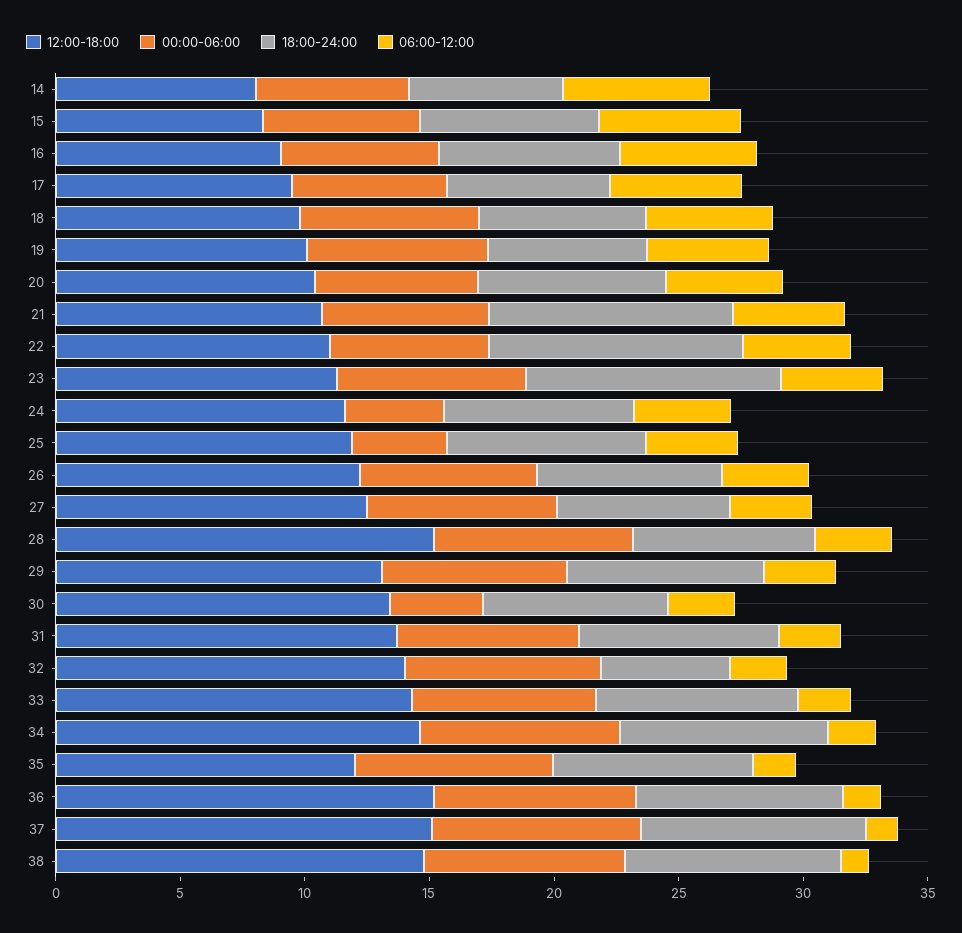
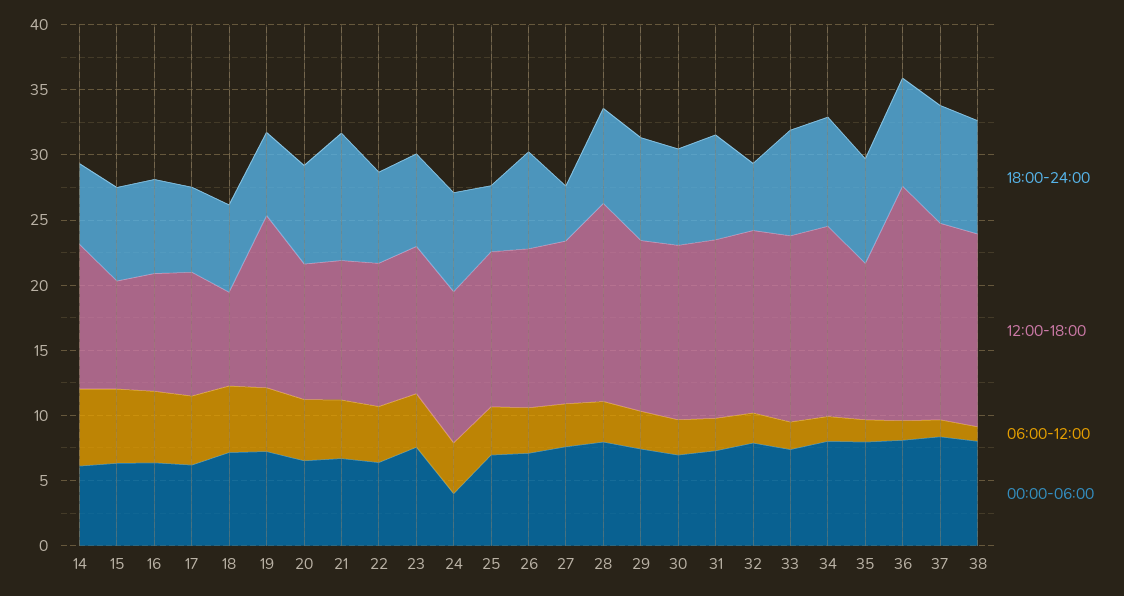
12:00-18:00, 14: 8 -> 11
12:00-18:00, 18: 10 -> 7
12:00-18:00, 19: 10 -> 13
18:00-24:00, 22: 10 -> 7
18:00-24:00, 23: 10 -> 7
00:00-06:00, 25: 4 -> 7
18:00-24:00, 25: 8 -> 5
18:00-24:00, 27: 7 -> 4
00:00-06:00, 30: 4 -> 7
12:00-18:00, 36: 15 -> 18

